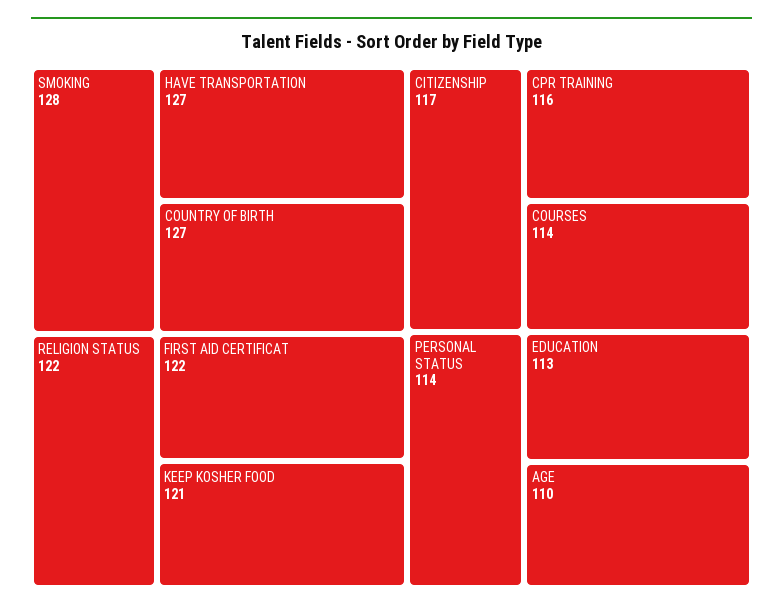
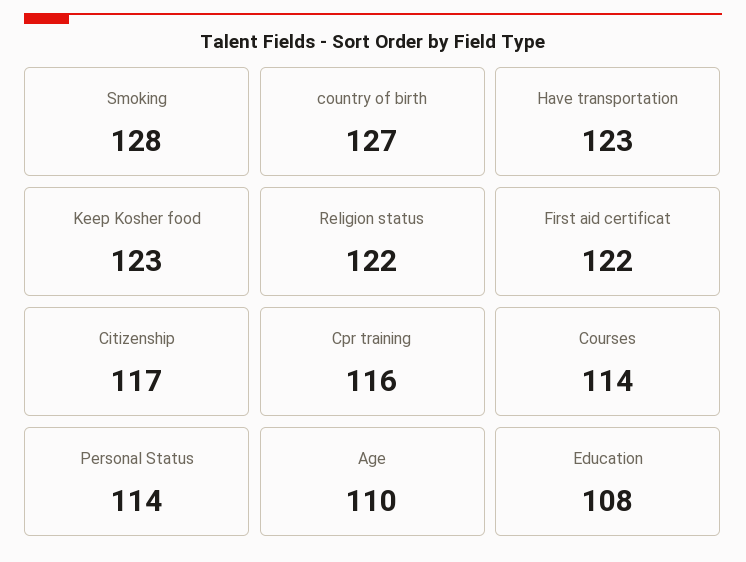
HAVE TRANSPORTATION: 127 -> 123
KEEP KOSHER FOOD: 121 -> 123
EDUCATION: 113 -> 108

